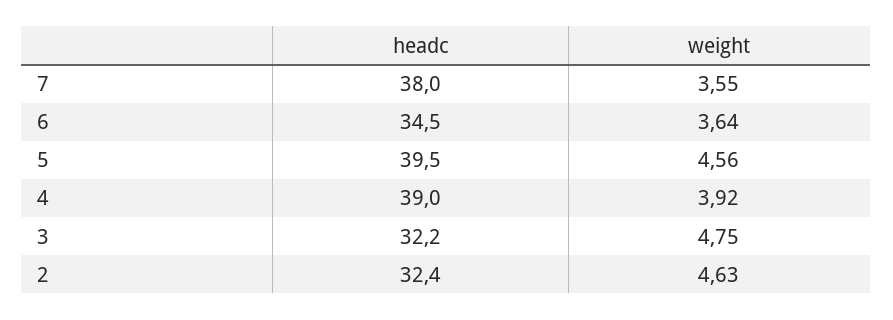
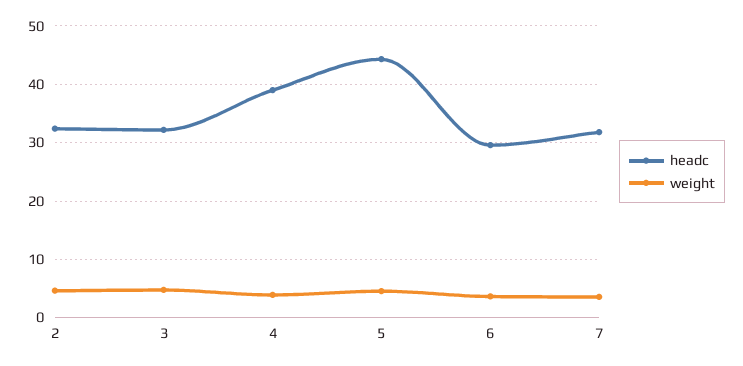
headc, 7: 38 -> 32
headc, 6: 34.5 -> 30
headc, 5: 39.5 -> 44

